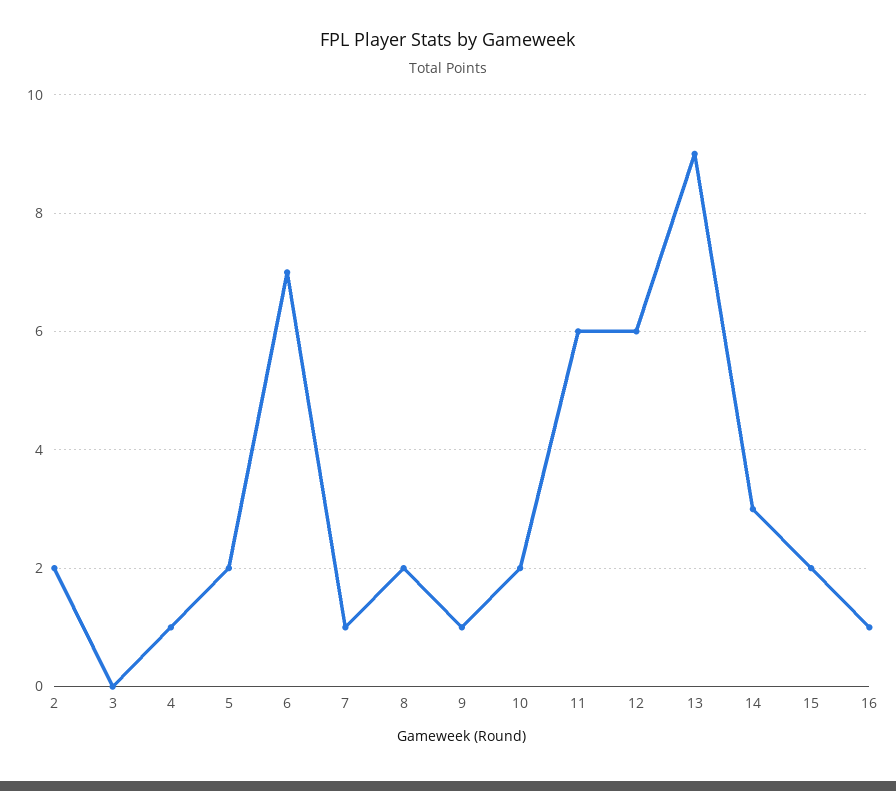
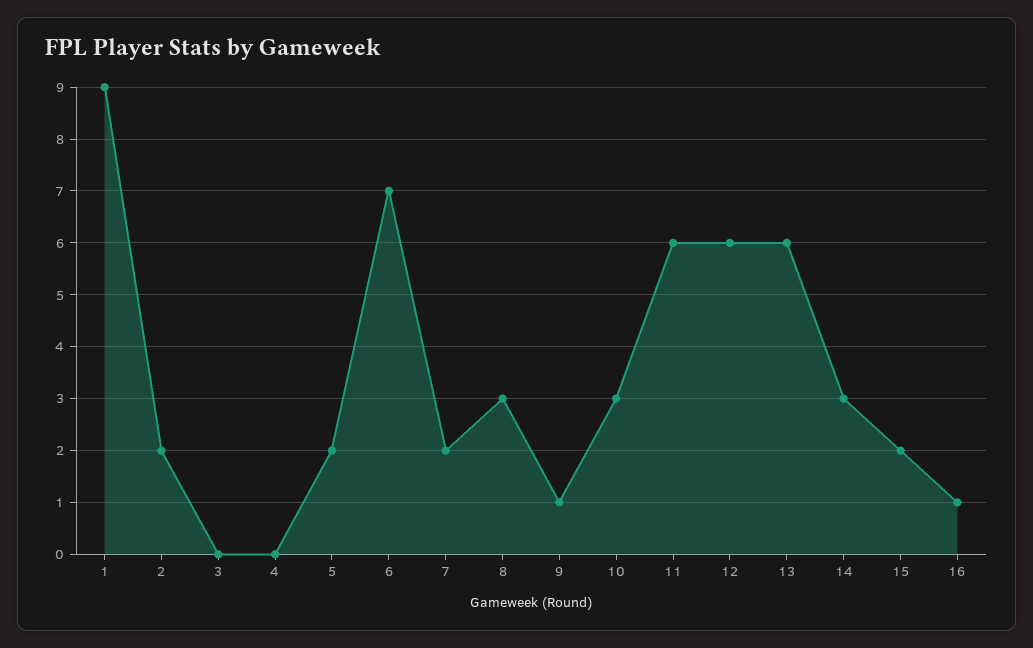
4: 1 -> 0
7: 1 -> 2
8: 2 -> 3
10: 2 -> 3
13: 9 -> 6
1: none -> 9

